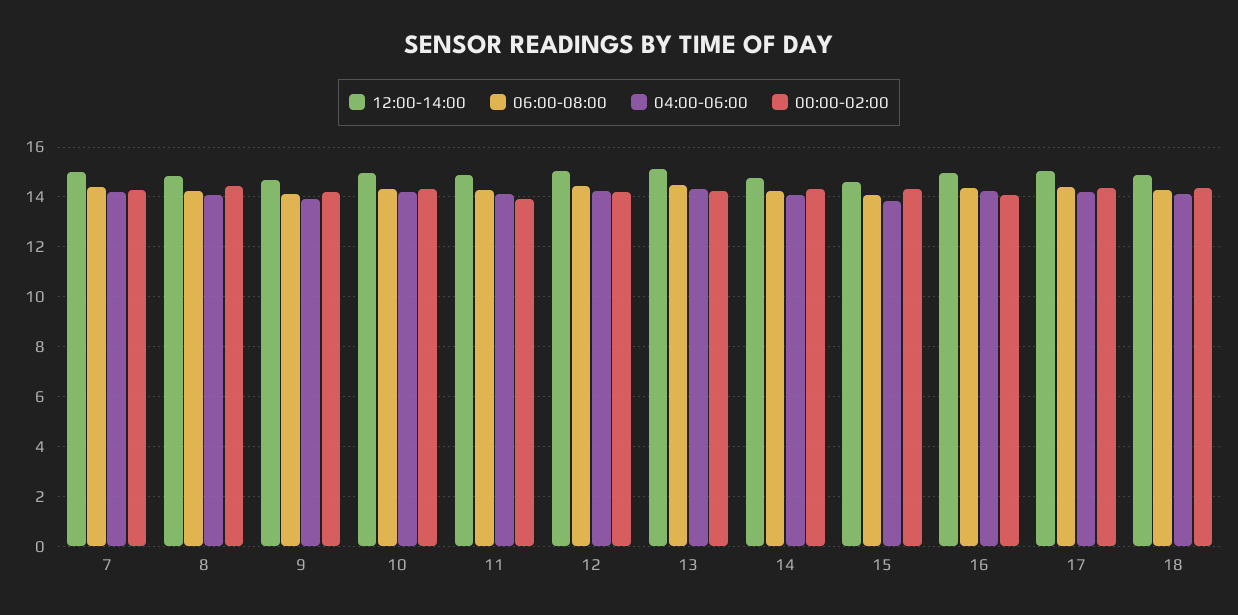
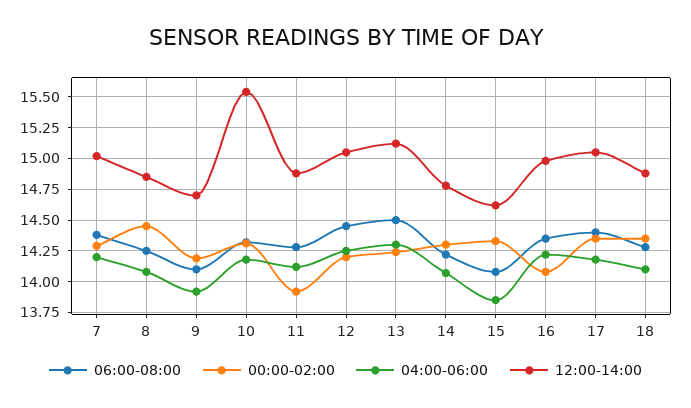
12:00-14:00, 10: 15 -> 15.55

